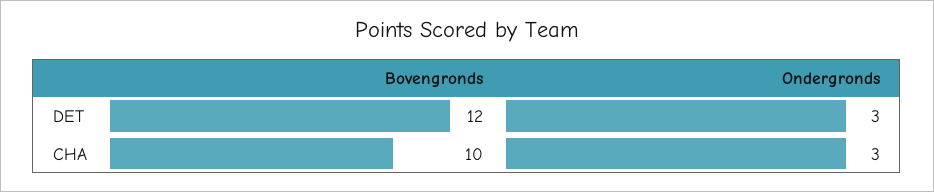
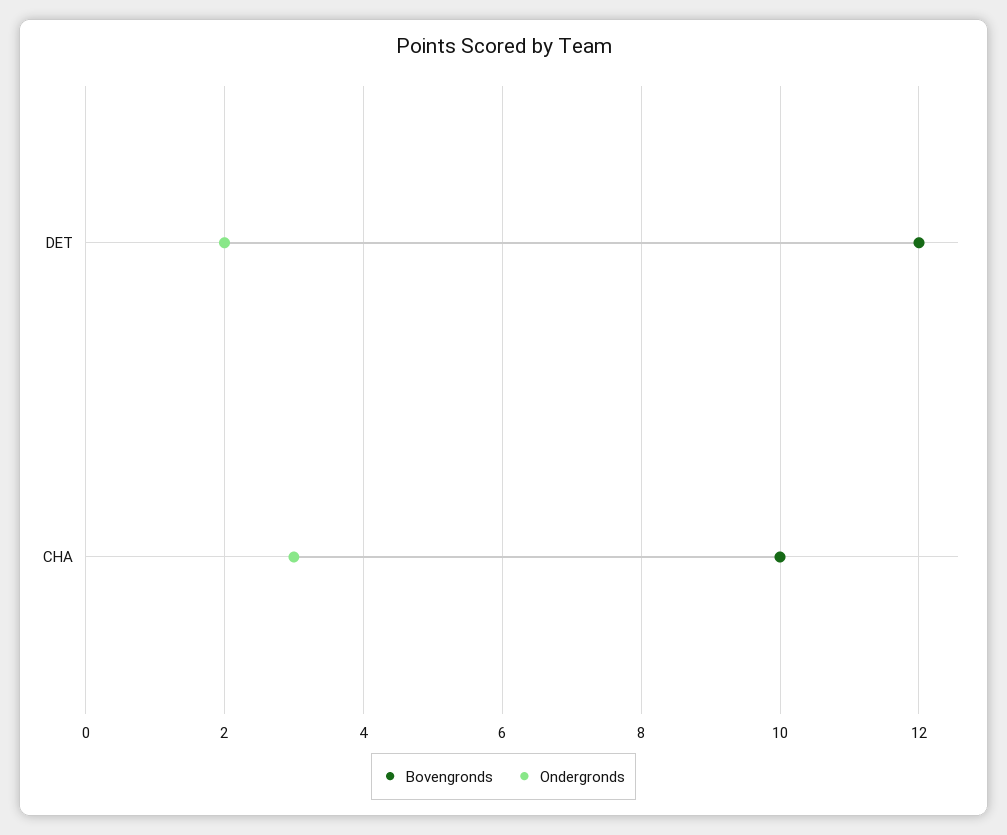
Ondergronds, DET: 3 -> 2

